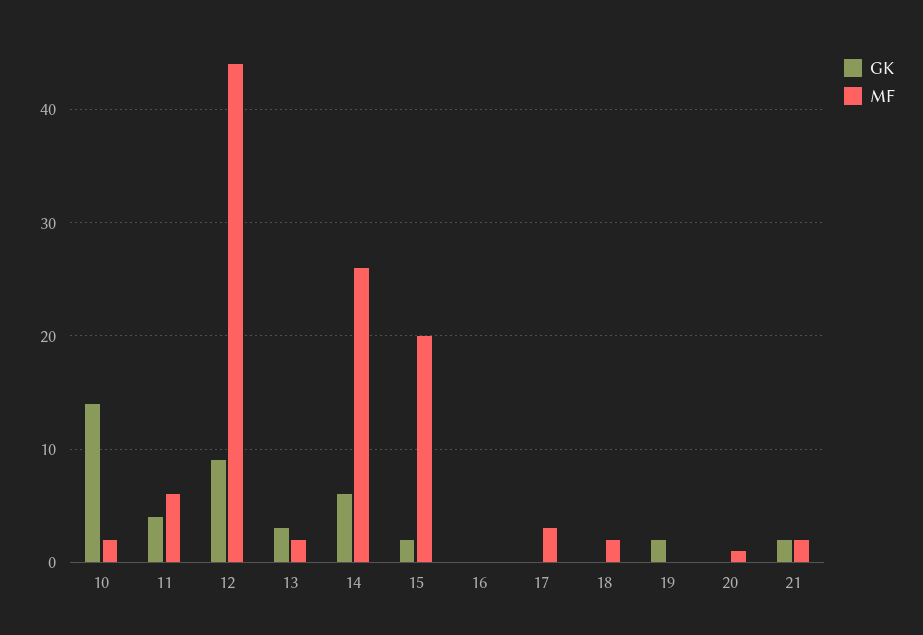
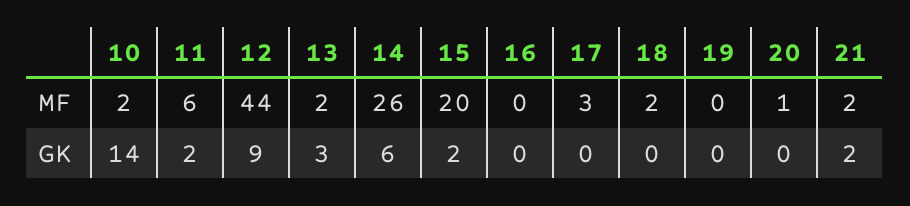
GK, 11: 4 -> 2
GK, 19: 2 -> 0

